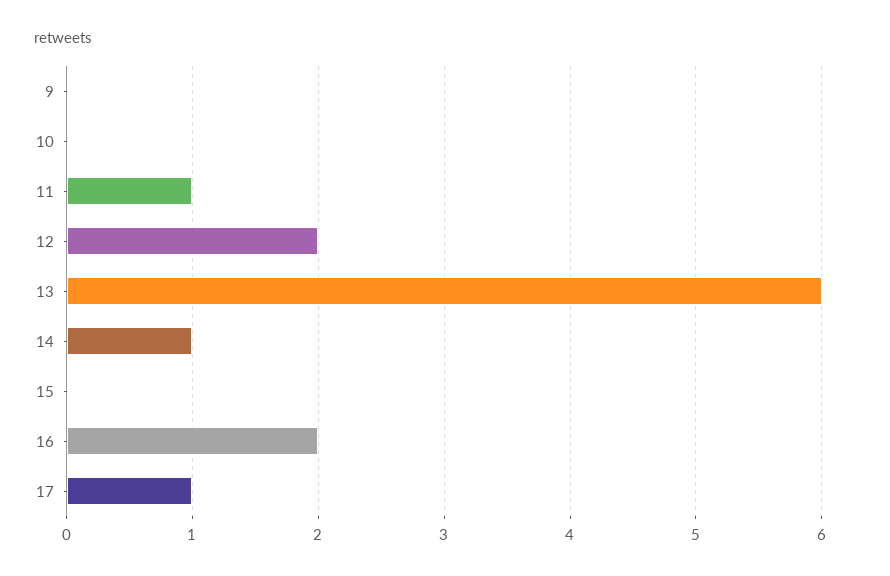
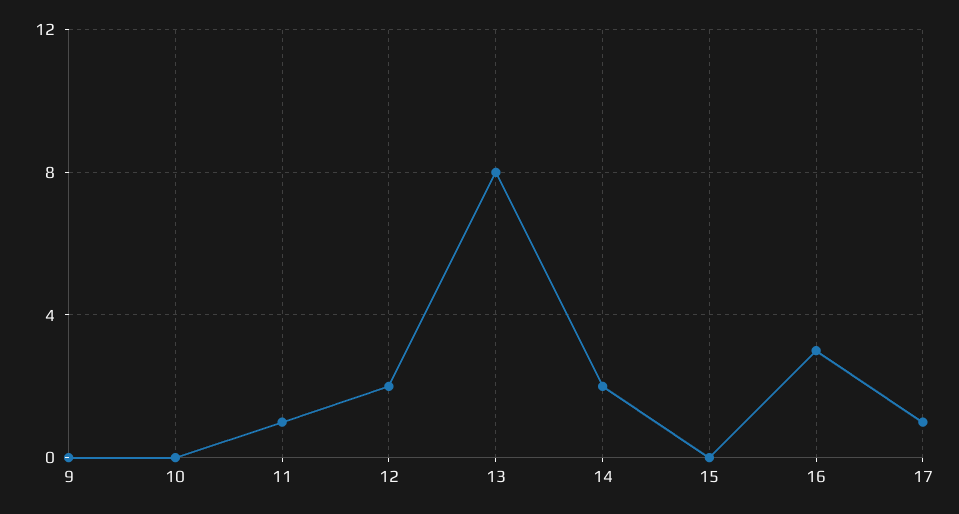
13: 6 -> 8
14: 1 -> 2
16: 2 -> 3

